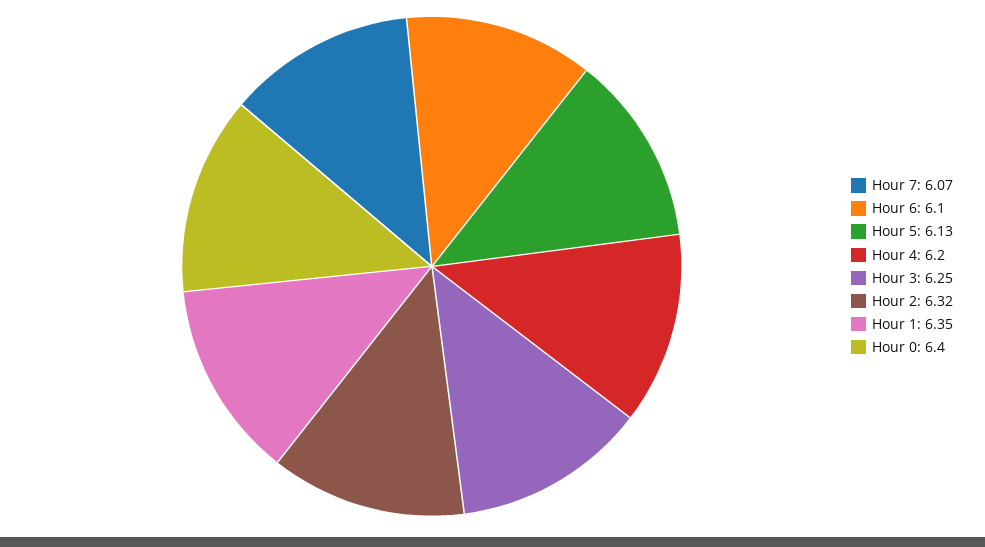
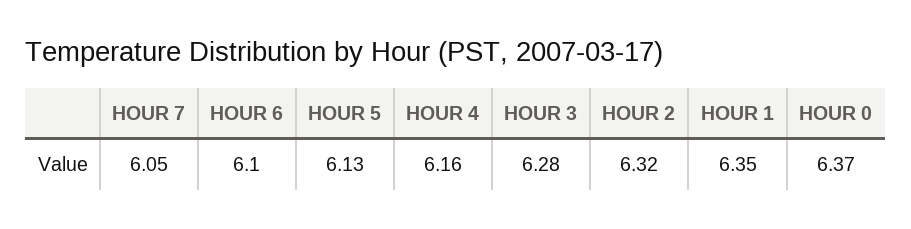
Hour 7: 6.07 -> 6.05
Hour 4: 6.2 -> 6.16
Hour 3: 6.25 -> 6.28
Hour 0: 6.4 -> 6.37

